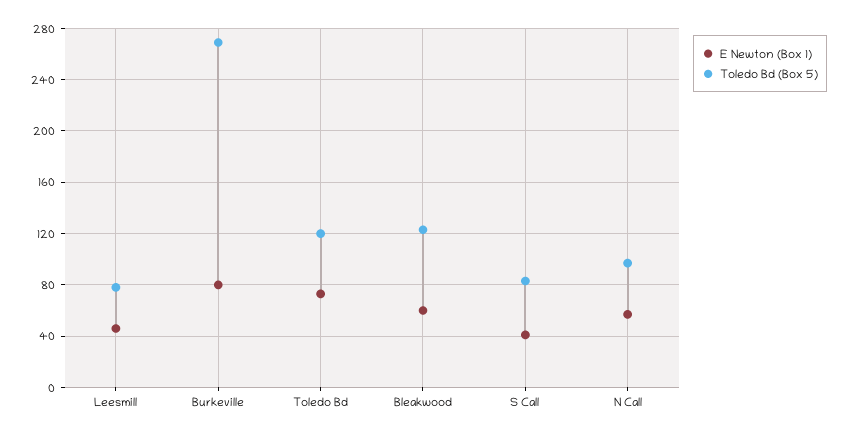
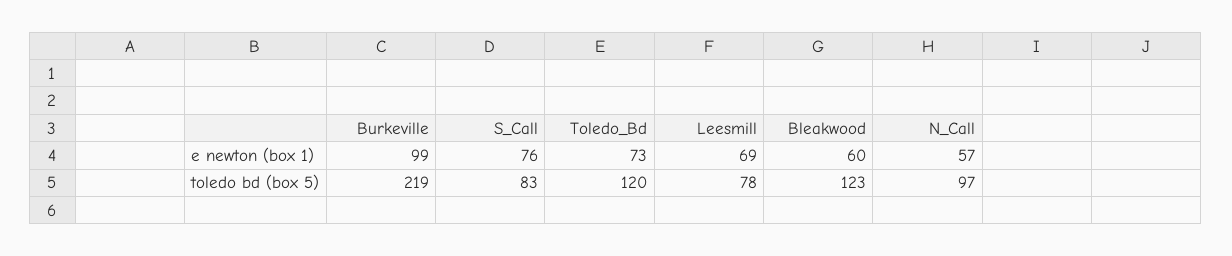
E Newton (Box 1), Leesmill: 45 -> 69
E Newton (Box 1), Burkeville: 80 -> 99
Toledo Bd (Box 5), Burkeville: 270 -> 219
E Newton (Box 1), S Call: 40 -> 76

